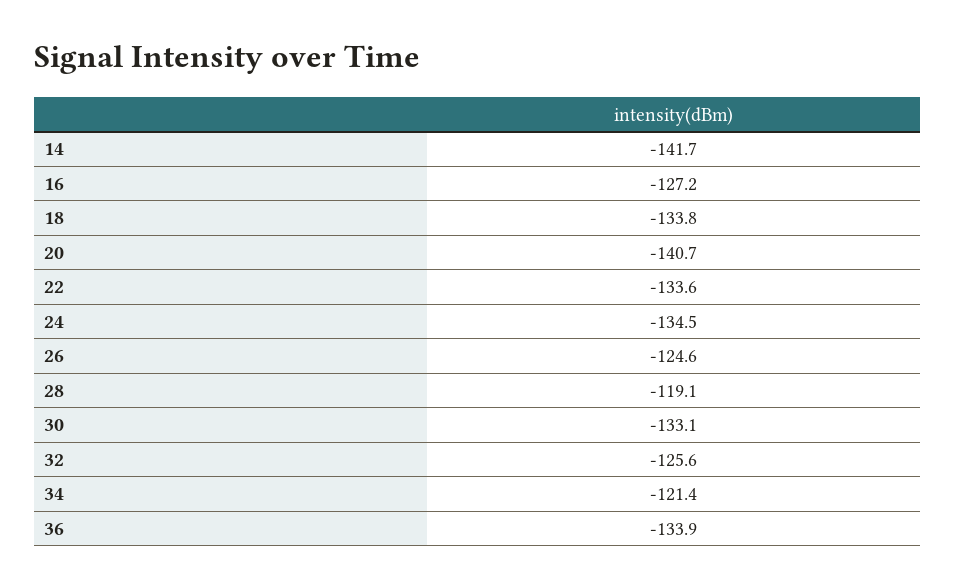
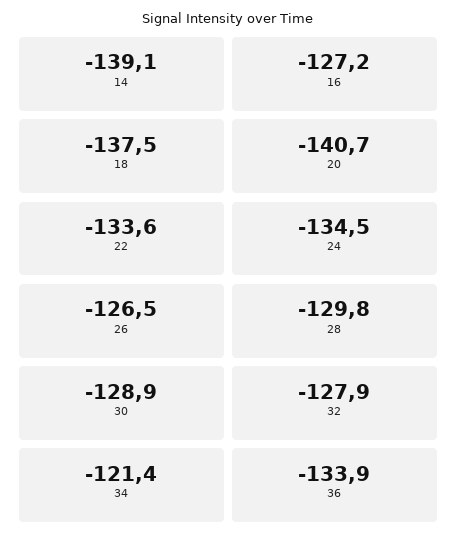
14: -141.7 -> -139.1
18: -133.8 -> -137.5
26: -124.6 -> -126.5
28: -119.1 -> -129.8
30: -133.1 -> -128.9
32: -125.6 -> -127.9

